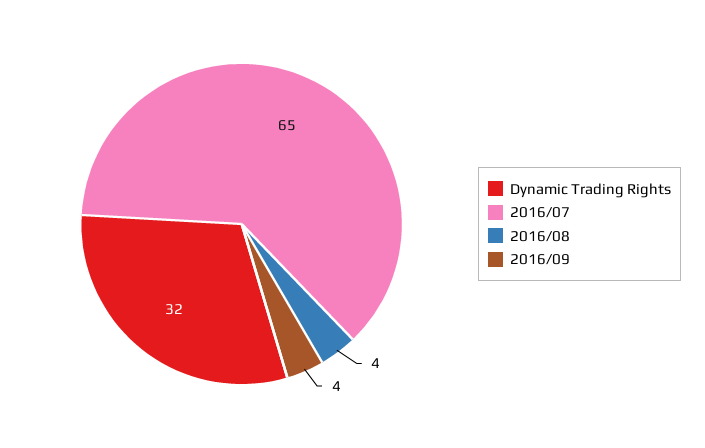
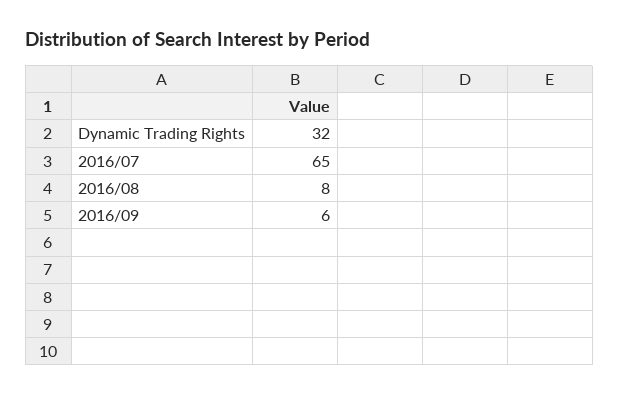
2016/08: 4 -> 8
2016/09: 4 -> 6

